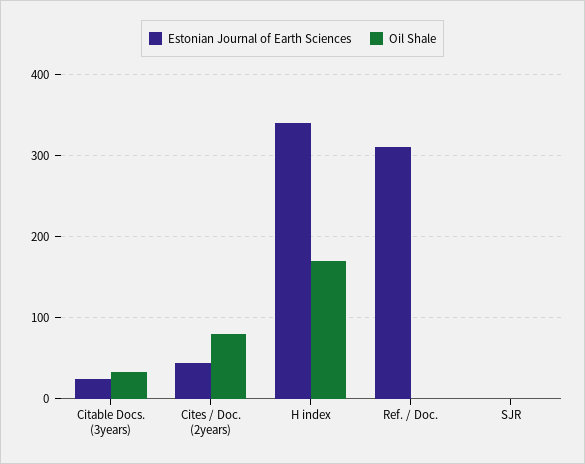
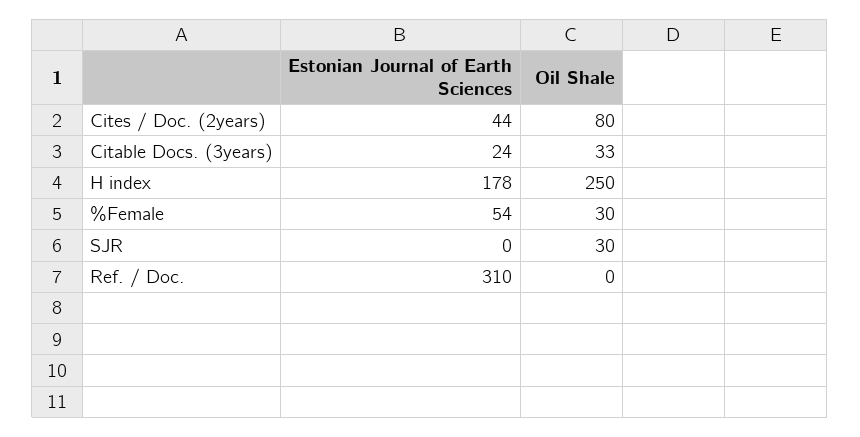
Estonian Journal of Earth Sciences, H index: 340 -> 178
Oil Shale, H index: 170 -> 250
Oil Shale, SJR: 0 -> 30
Estonian Journal of Earth Sciences, %Female: none -> 54
Oil Shale, %Female: none -> 30

